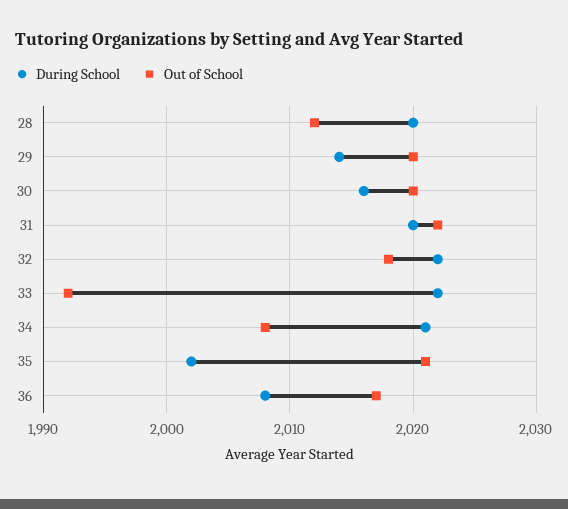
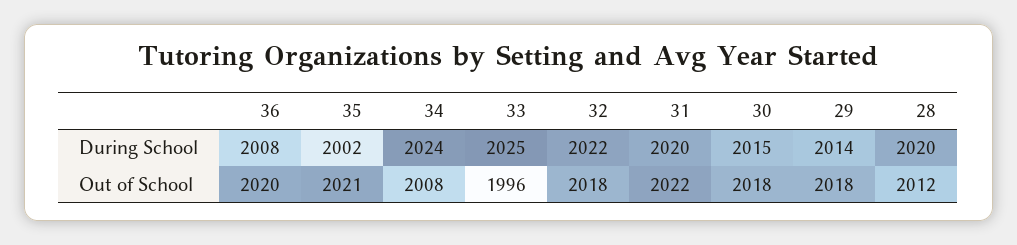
Out of School, 29: 2020 -> 2018
During School, 30: 2016 -> 2015
Out of School, 30: 2020 -> 2018
During School, 33: 2022 -> 2025
Out of School, 33: 1992 -> 1996
During School, 34: 2021 -> 2024
Out of School, 36: 2017 -> 2020

